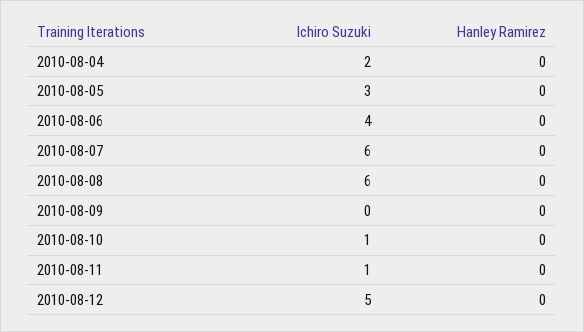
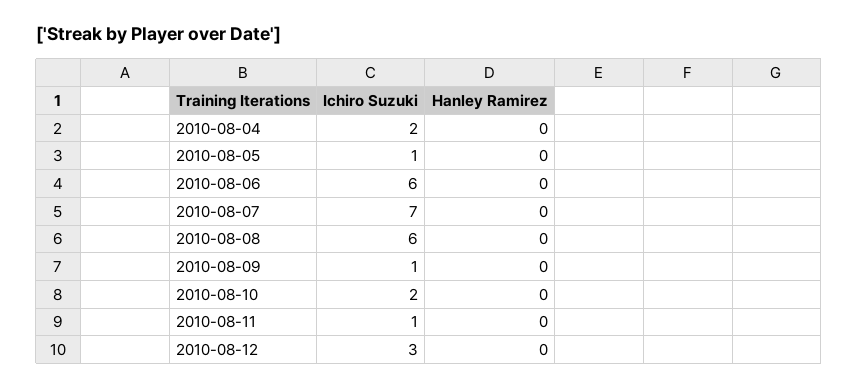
Ichiro Suzuki, 2010-08-05: 3 -> 1
Ichiro Suzuki, 2010-08-06: 4 -> 6
Ichiro Suzuki, 2010-08-07: 6 -> 7
Ichiro Suzuki, 2010-08-09: 0 -> 1
Ichiro Suzuki, 2010-08-10: 1 -> 2
Ichiro Suzuki, 2010-08-12: 5 -> 3

